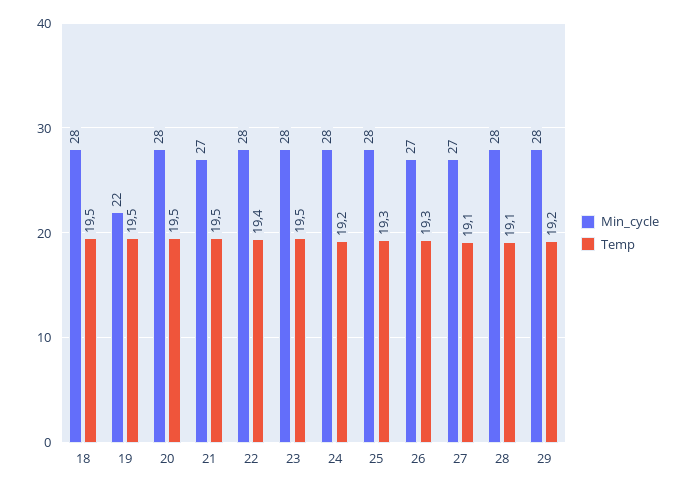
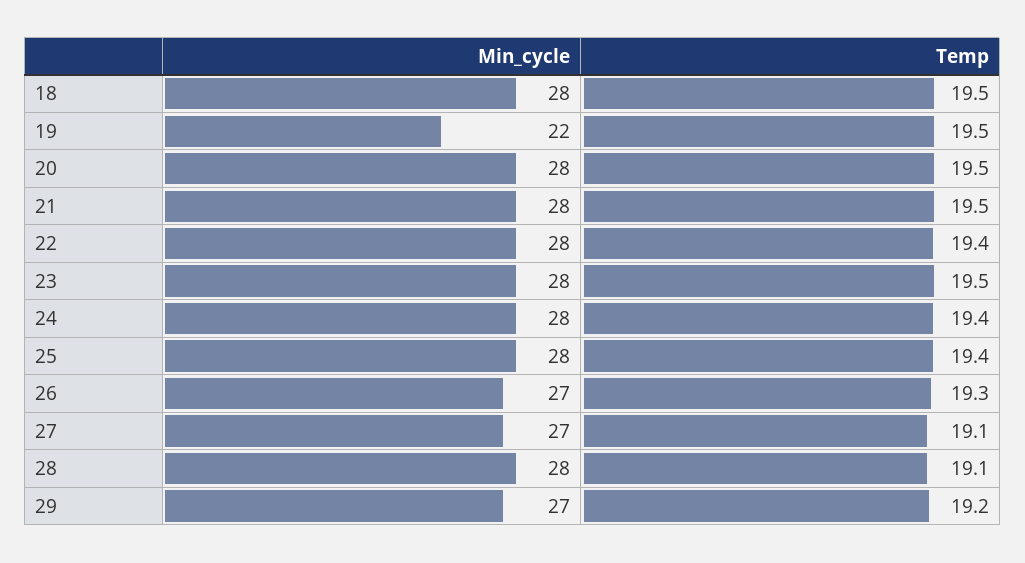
Min_cycle, 21: 27 -> 28
Temp, 24: 19.2 -> 19.4
Temp, 25: 19.3 -> 19.4
Min_cycle, 29: 28 -> 27

